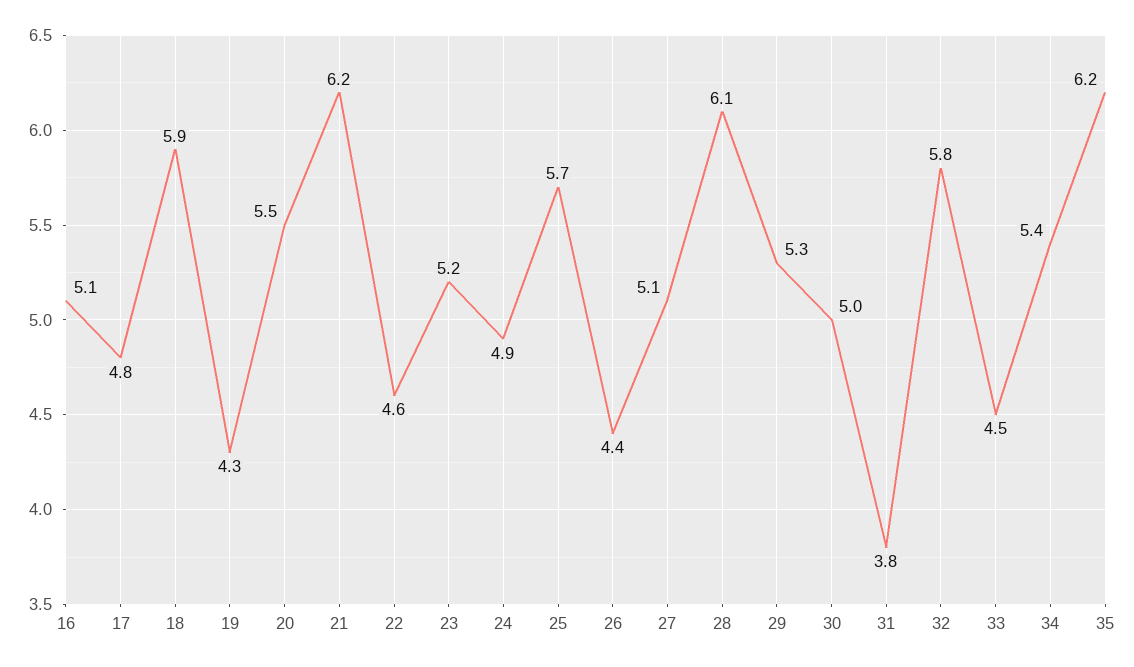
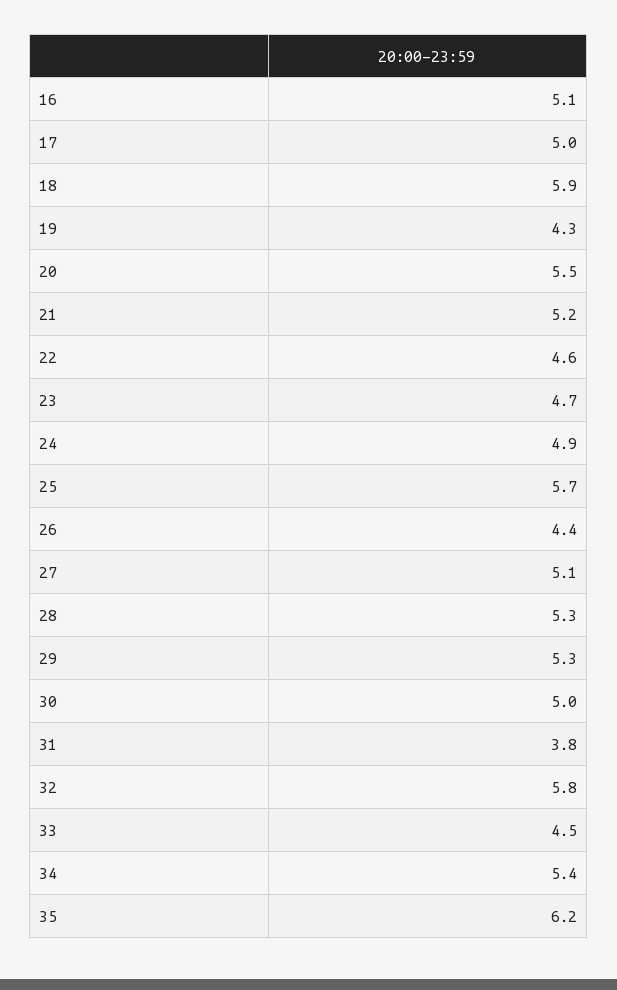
17: 4.8 -> 5
21: 6.2 -> 5.2
23: 5.2 -> 4.7
28: 6.1 -> 5.3

